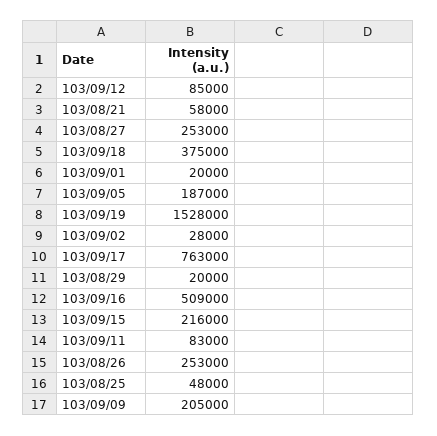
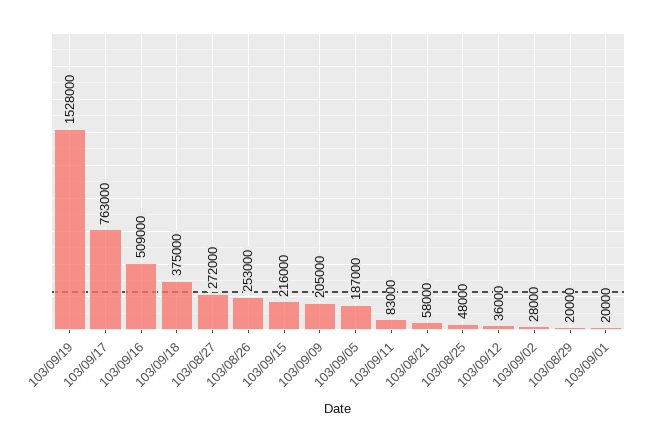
103/09/12: 85000 -> 36000
103/08/27: 253000 -> 272000

